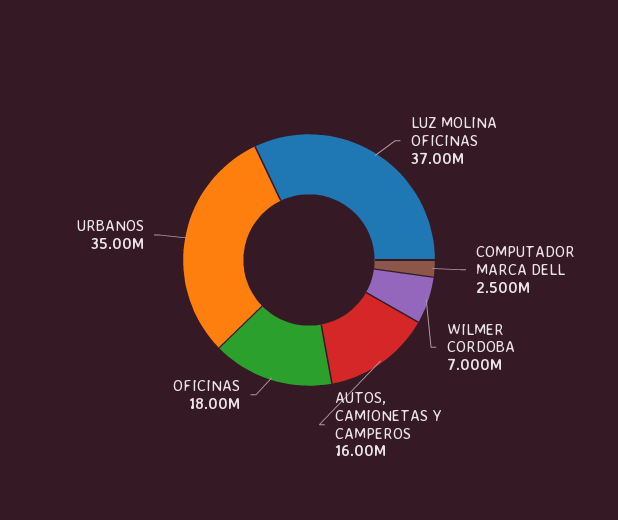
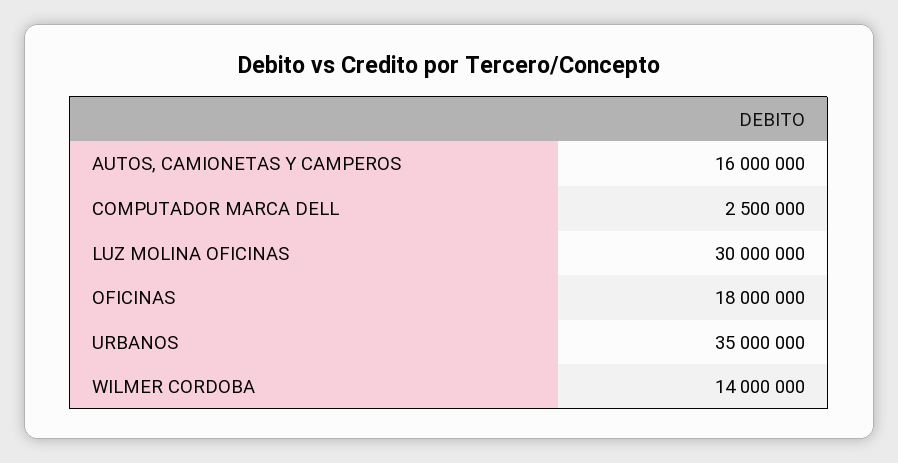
LUZ MOLINA OFICINAS: 37000000 -> 30000000
WILMER CORDOBA: 7000000 -> 14000000

